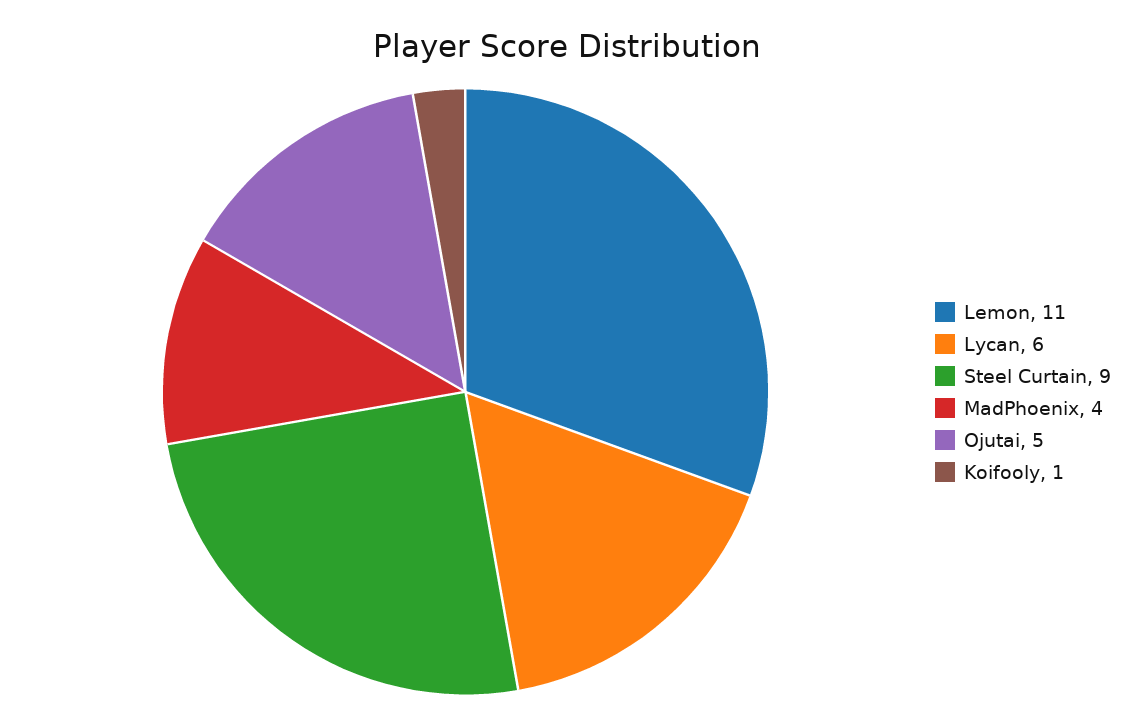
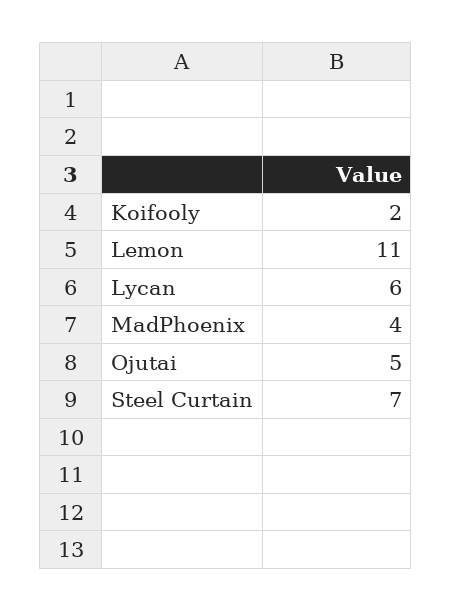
Steel Curtain: 9 -> 7
Koifooly: 1 -> 2

